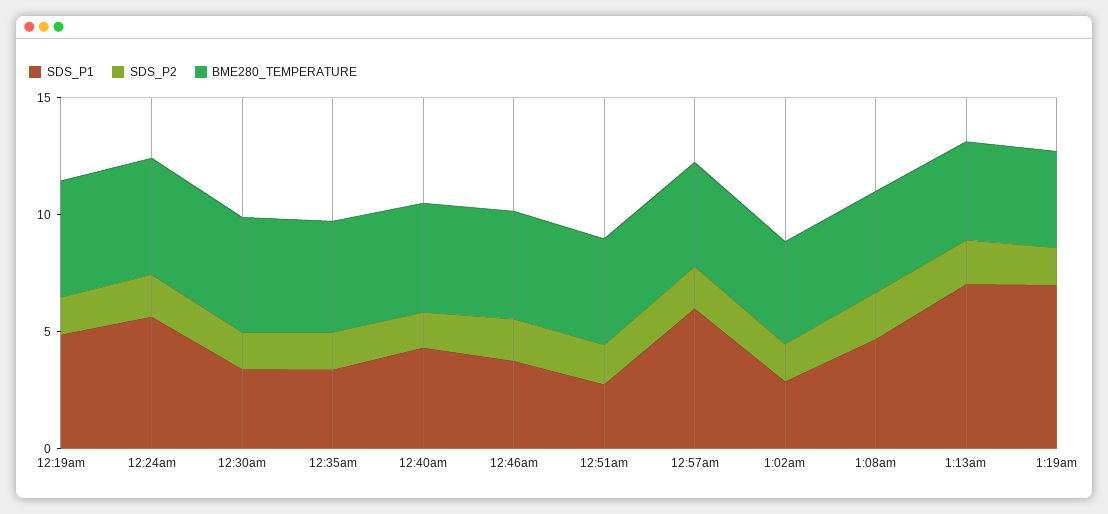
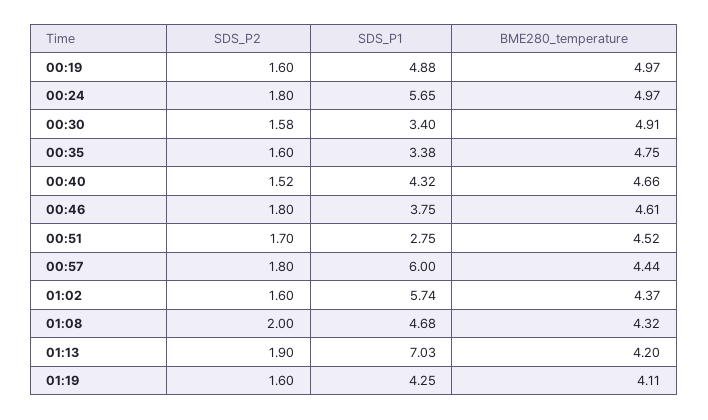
SDS_P1, 1:02am: 3 -> 5.74
SDS_P1, 1:19am: 7 -> 4.25

